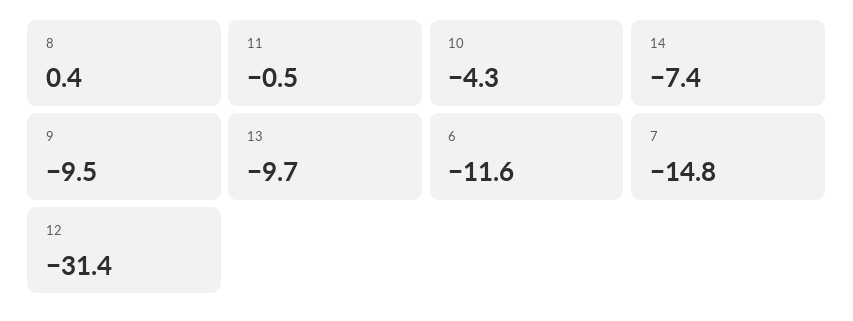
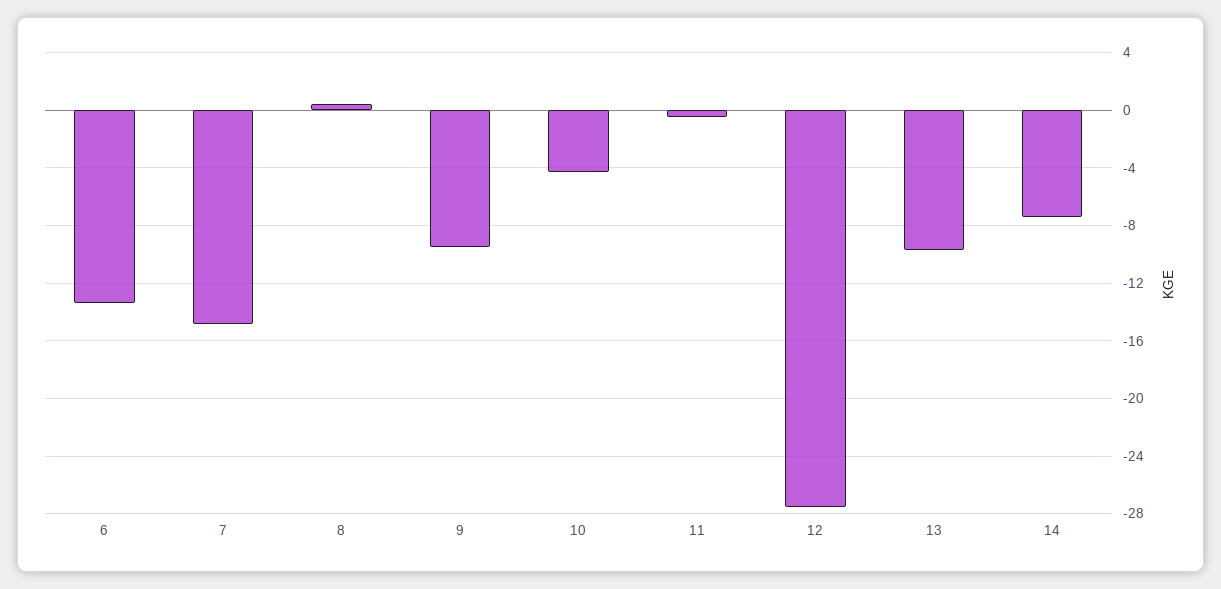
6: -11.6 -> -13.5
12: -31.4 -> -27.5

